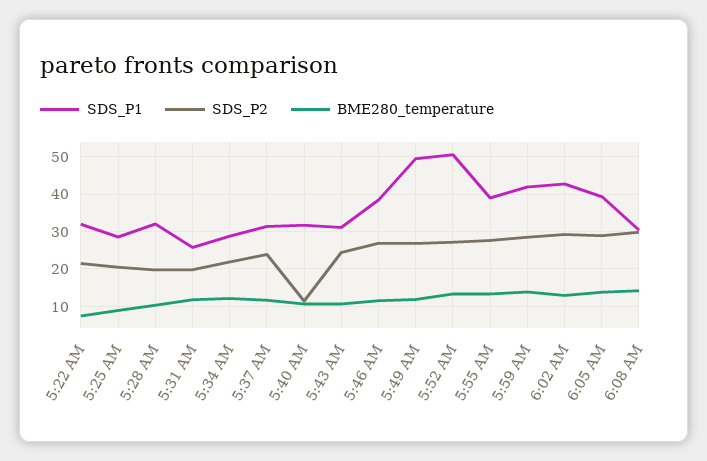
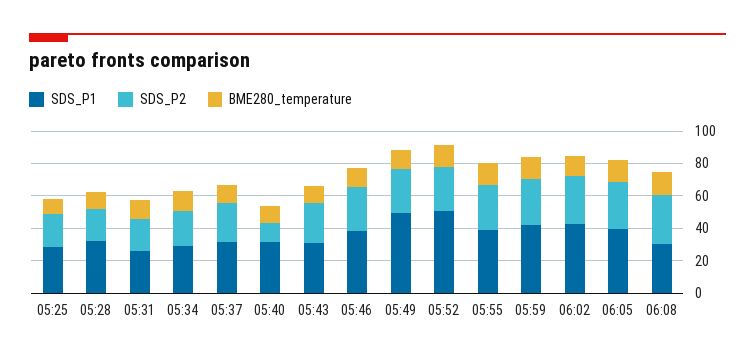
SDS_P1, 5:22 AM: 32 -> none
SDS_P2, 5:22 AM: 22 -> none
BME280_temperature, 5:22 AM: 8 -> none

